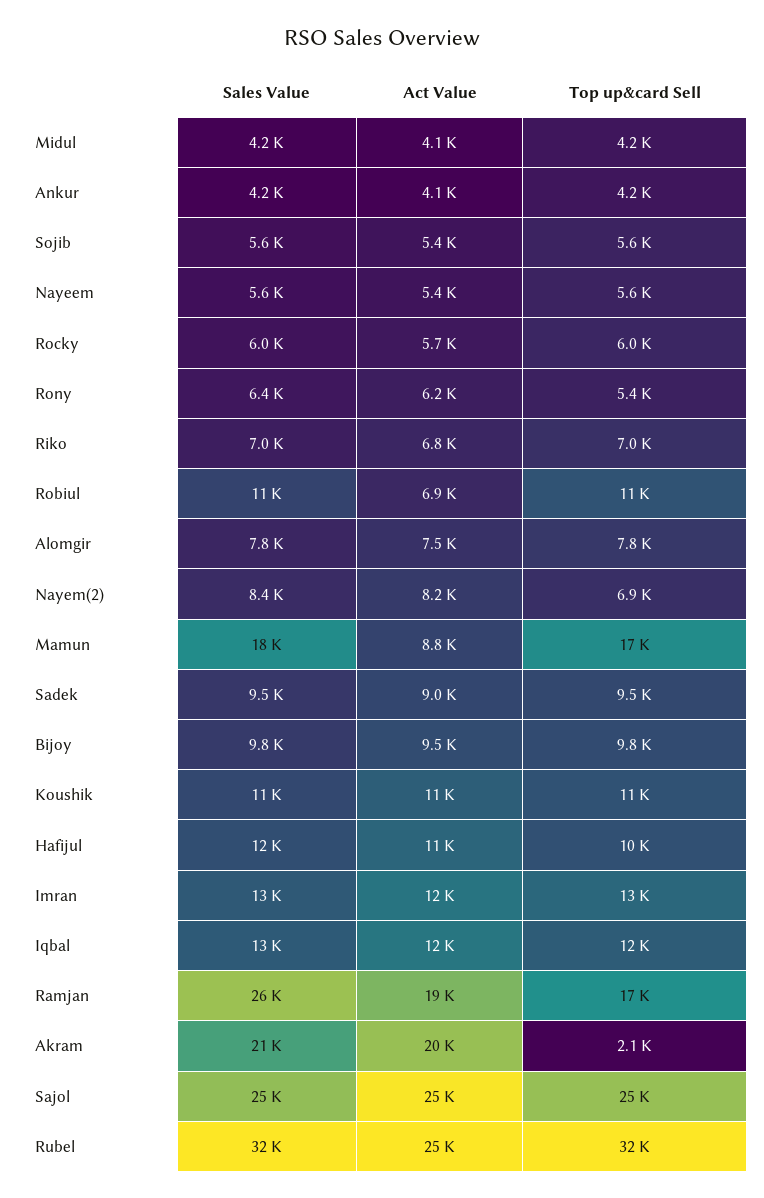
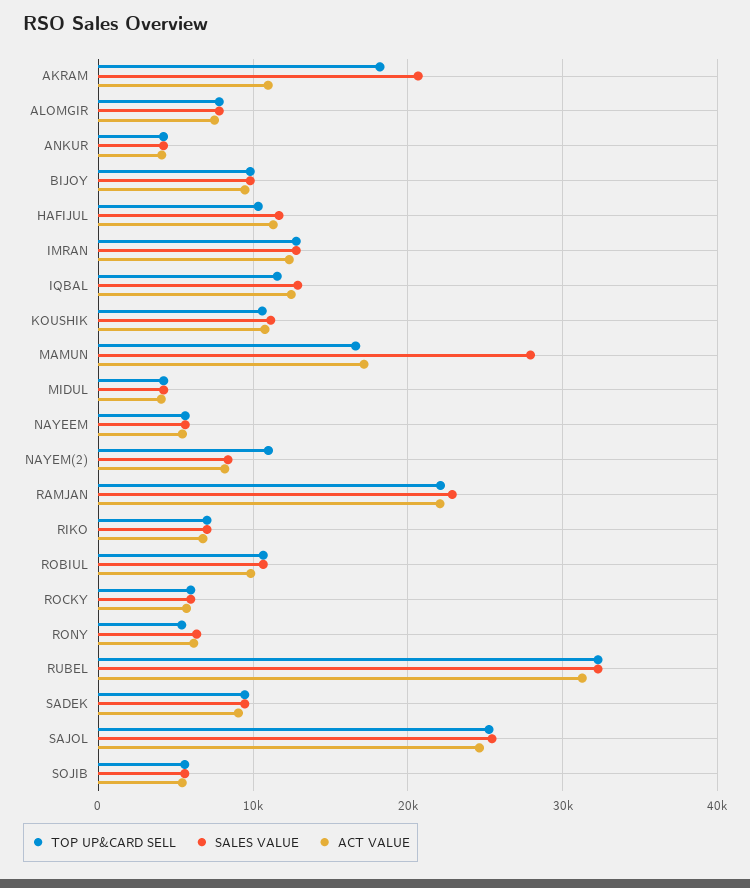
Act Value, Robiul: 6900 -> 10000
Top up&card Sell, Nayem(2): 6900 -> 11000
Sales Value, Mamun: 18000 -> 28000
Act Value, Mamun: 8800 -> 17000
Sales Value, Ramjan: 26000 -> 23000
Act Value, Ramjan: 19000 -> 22000
Top up&card Sell, Ramjan: 17000 -> 22000
Act Value, Akram: 20000 -> 11000
Top up&card Sell, Akram: 2100 -> 18000
Act Value, Rubel: 25000 -> 31000

